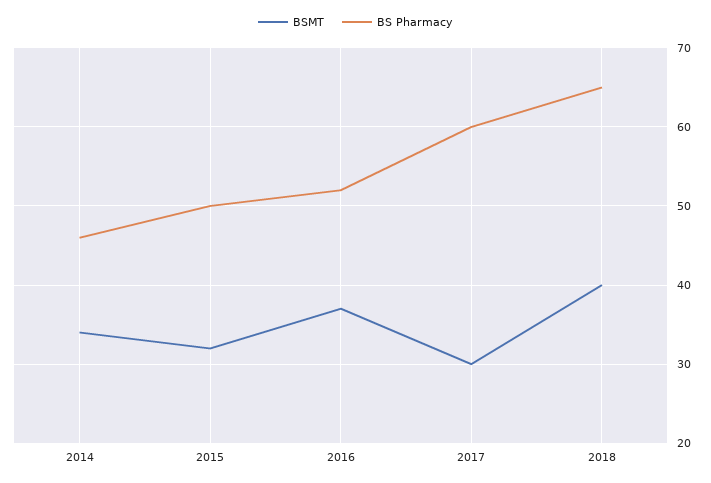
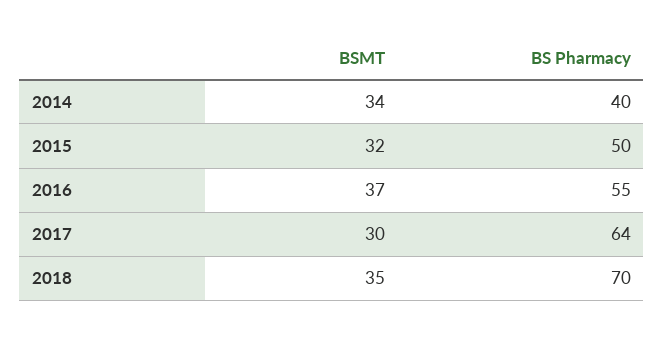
BS Pharmacy, 2014: 46 -> 40
BS Pharmacy, 2016: 52 -> 55
BS Pharmacy, 2017: 60 -> 64
BSMT, 2018: 40 -> 35
BS Pharmacy, 2018: 65 -> 70

